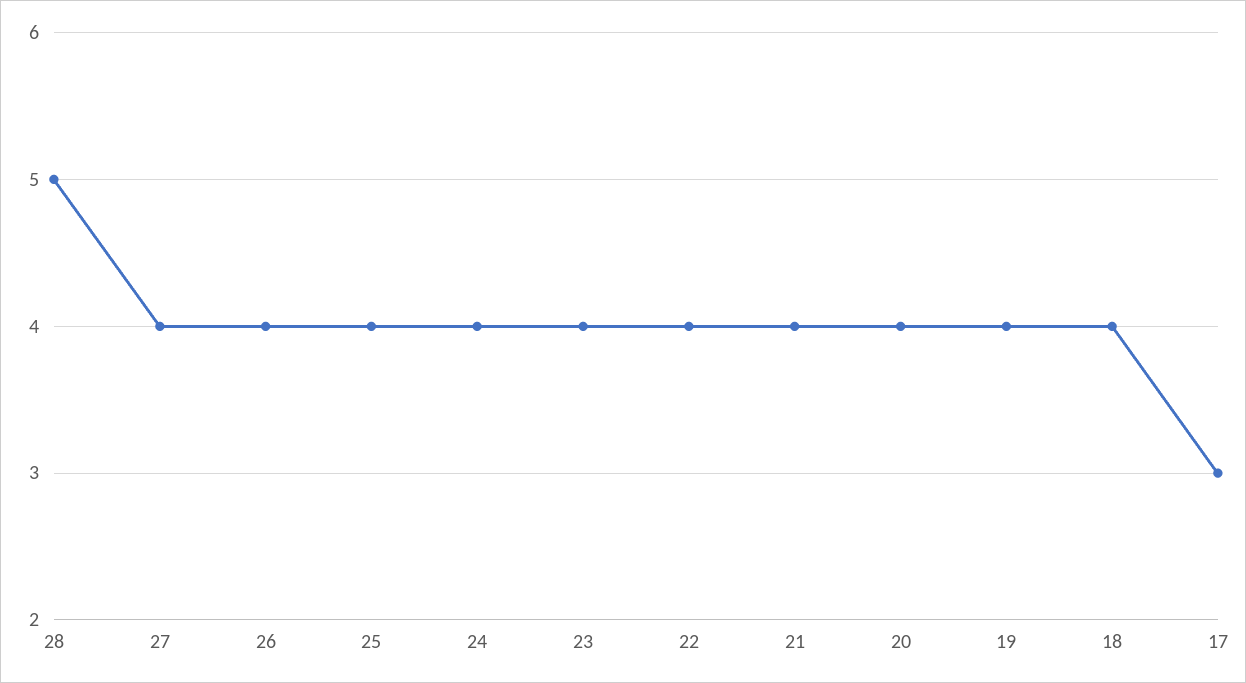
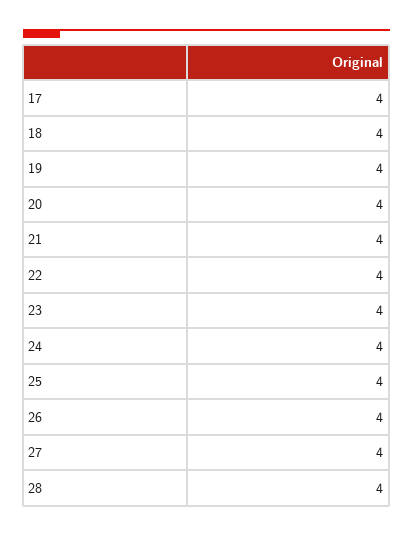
28: 5 -> 4
17: 3 -> 4

